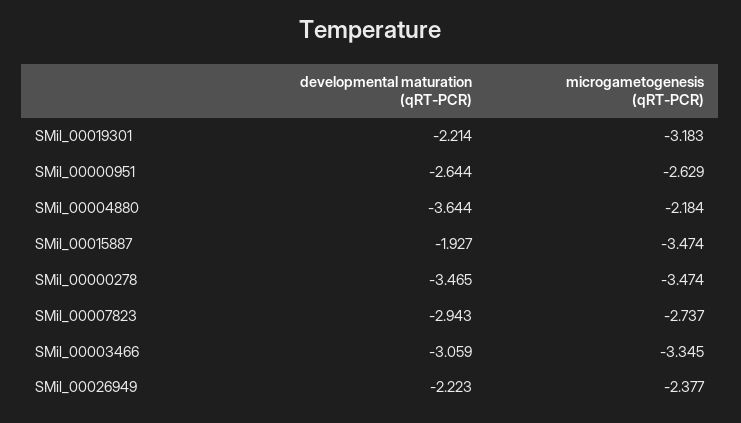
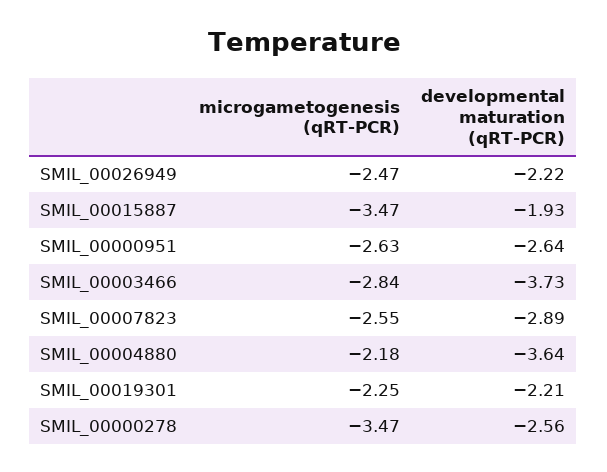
microgametogenesis (qRT-PCR), SMil_00019301: -3.183 -> -2.25
developmental maturation (qRT-PCR), SMil_00000278: -3.465 -> -2.56
developmental maturation (qRT-PCR), SMil_00007823: -2.943 -> -2.89
microgametogenesis (qRT-PCR), SMil_00007823: -2.737 -> -2.55
developmental maturation (qRT-PCR), SMil_00003466: -3.059 -> -3.73
microgametogenesis (qRT-PCR), SMil_00003466: -3.345 -> -2.84
microgametogenesis (qRT-PCR), SMil_00026949: -2.377 -> -2.47

